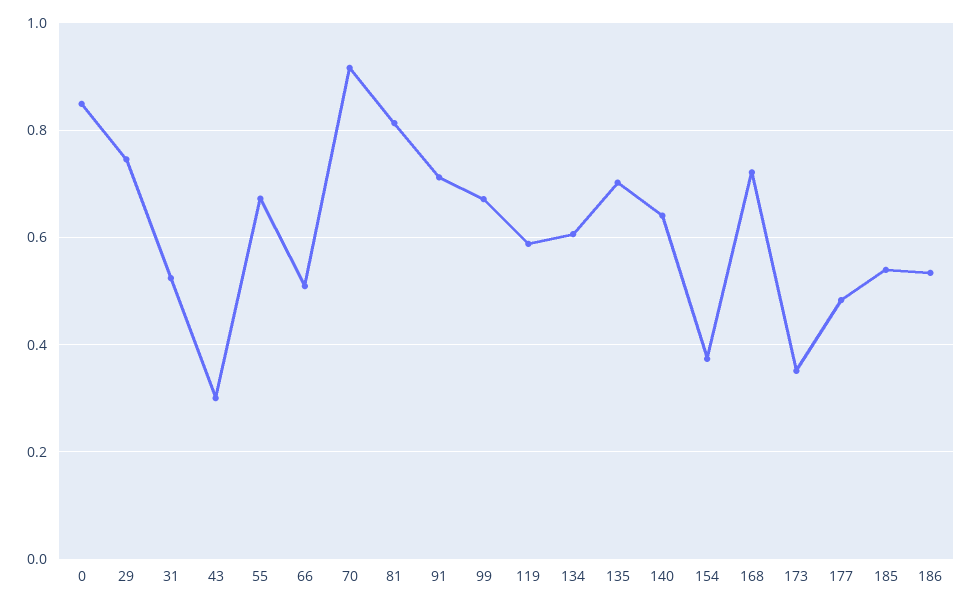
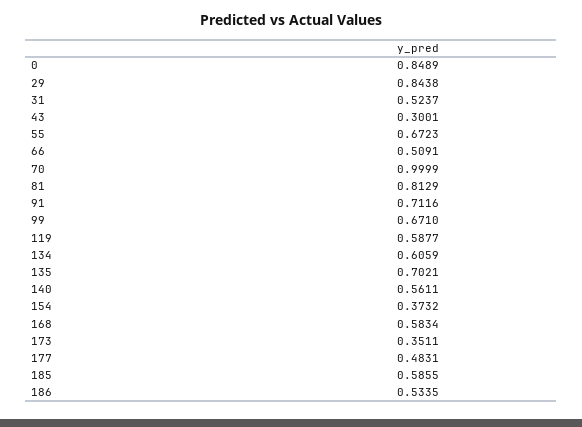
29: 0.74 -> 0.8438
70: 0.92 -> 0.9999
140: 0.64 -> 0.5611
168: 0.72 -> 0.5834
185: 0.54 -> 0.5855

